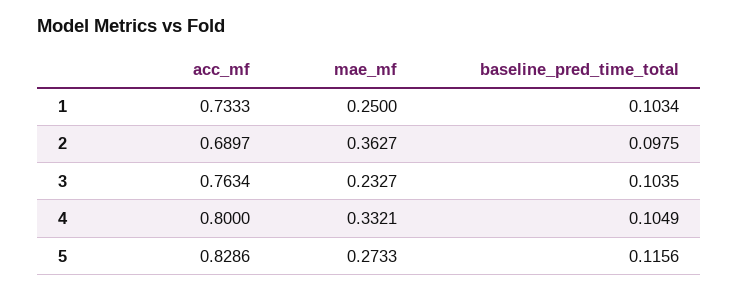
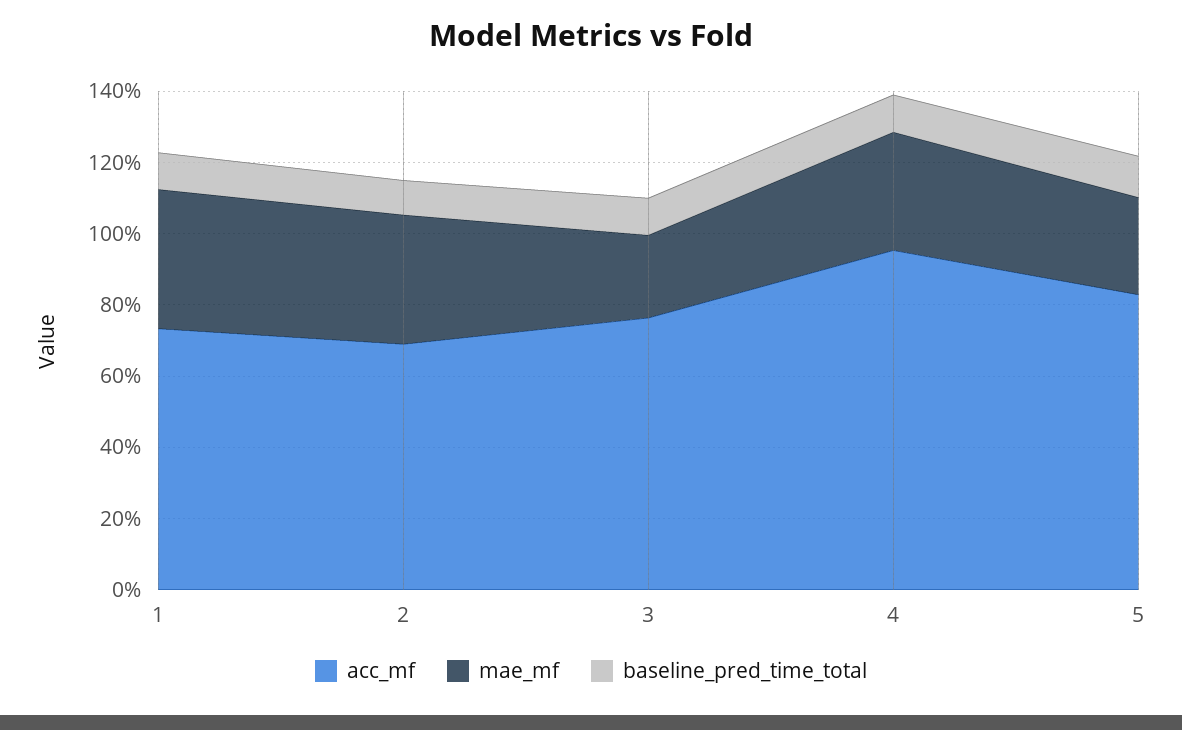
mae_mf, 1: 0.25 -> 0.4
acc_mf, 4: 0.8 -> 0.95

